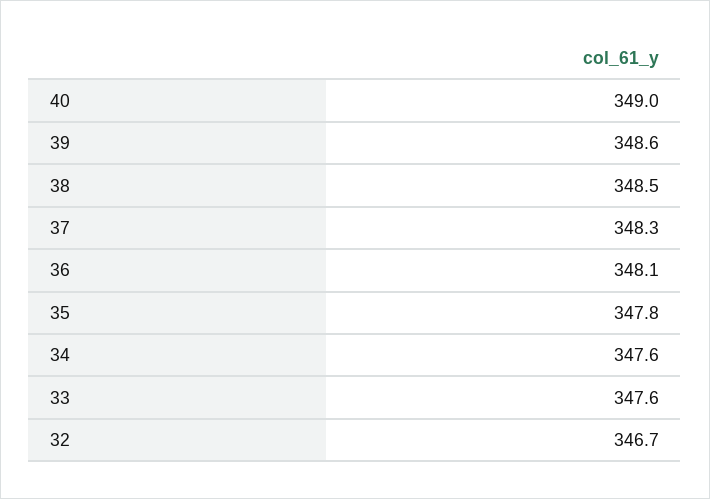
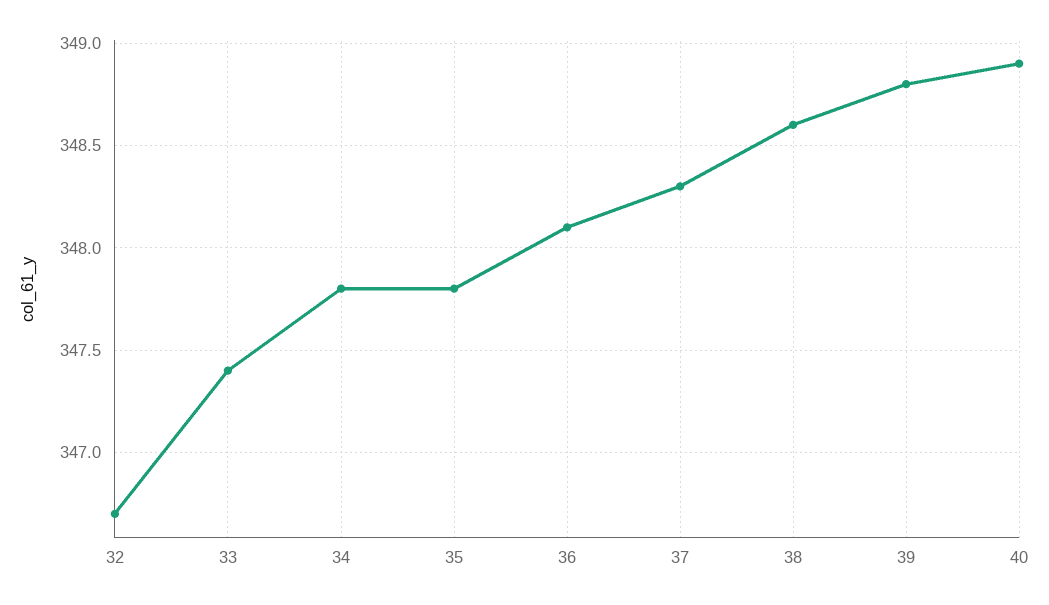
40: 349 -> 348.9
39: 348.6 -> 348.8
38: 348.5 -> 348.6
34: 347.6 -> 347.8
33: 347.6 -> 347.4

